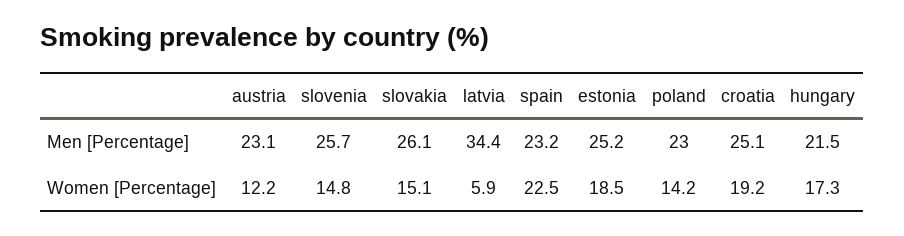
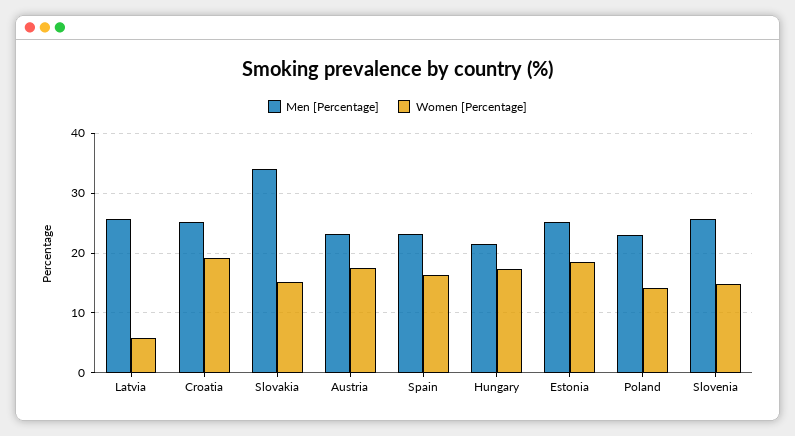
Men [Percentage], slovakia: 26.1 -> 34
Men [Percentage], latvia: 34.4 -> 26
Women [Percentage], austria: 12.2 -> 18
Women [Percentage], spain: 22.5 -> 16

